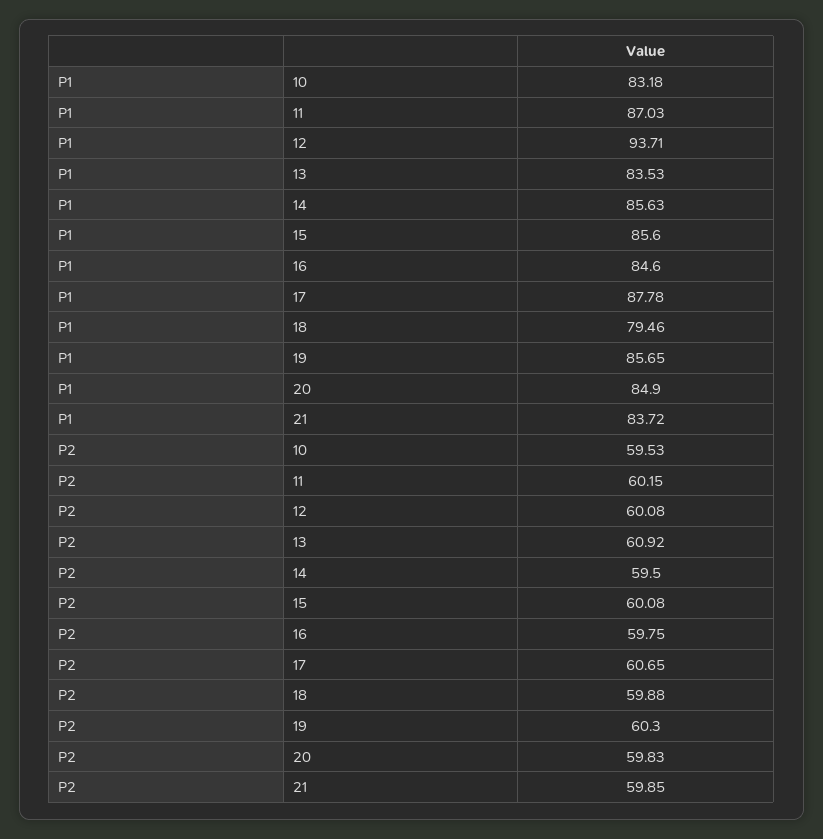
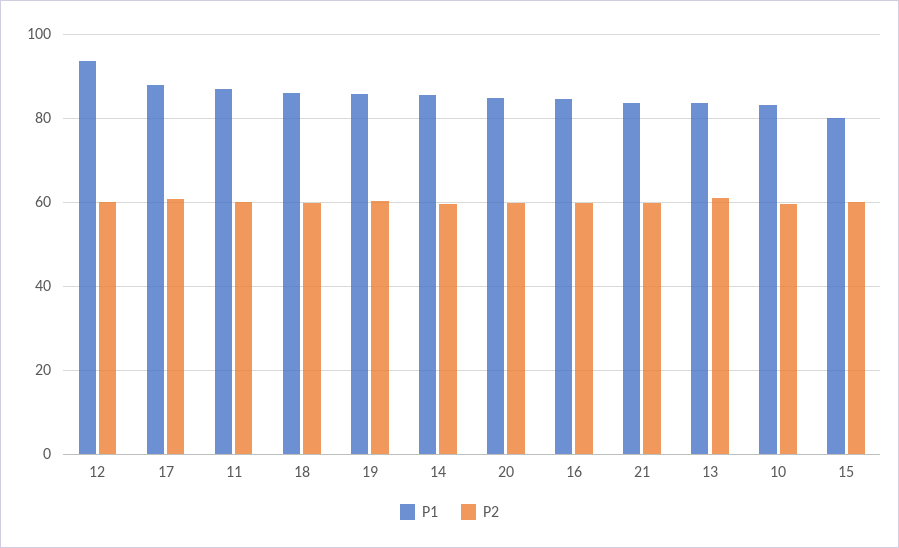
P1, 15: 85.6 -> 80
P1, 18: 79.46 -> 86

